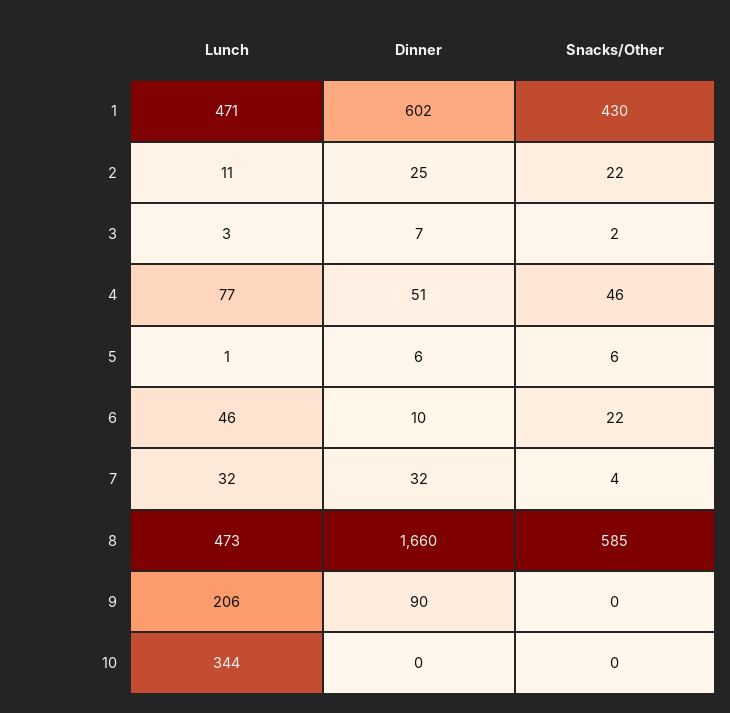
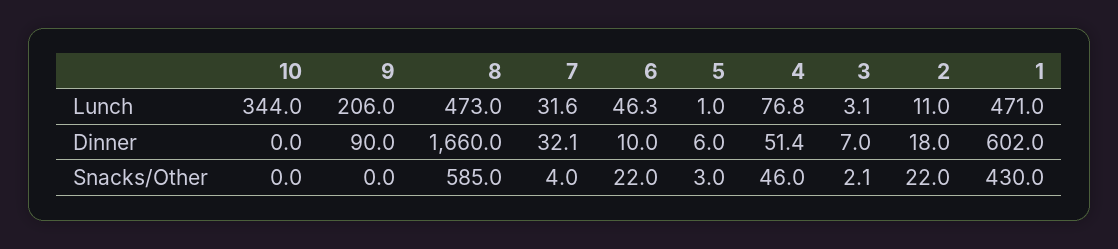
Dinner, 2: 25 -> 18
Snacks/Other, 5: 6 -> 3

